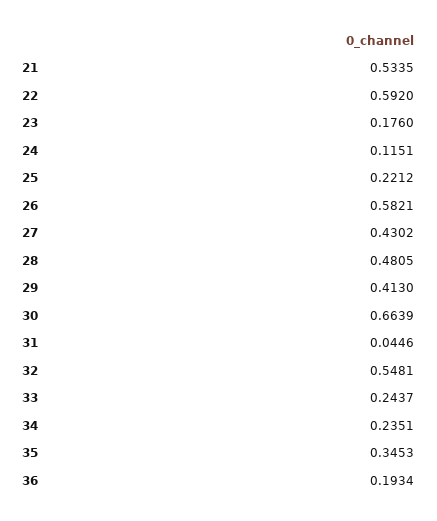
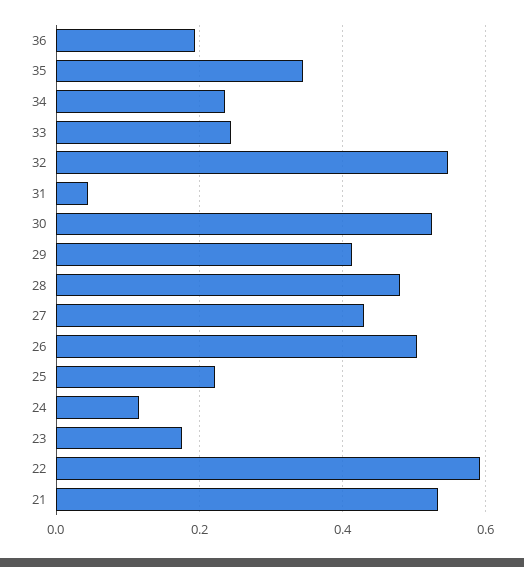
26: 0.5821 -> 0.5
30: 0.6639 -> 0.52

